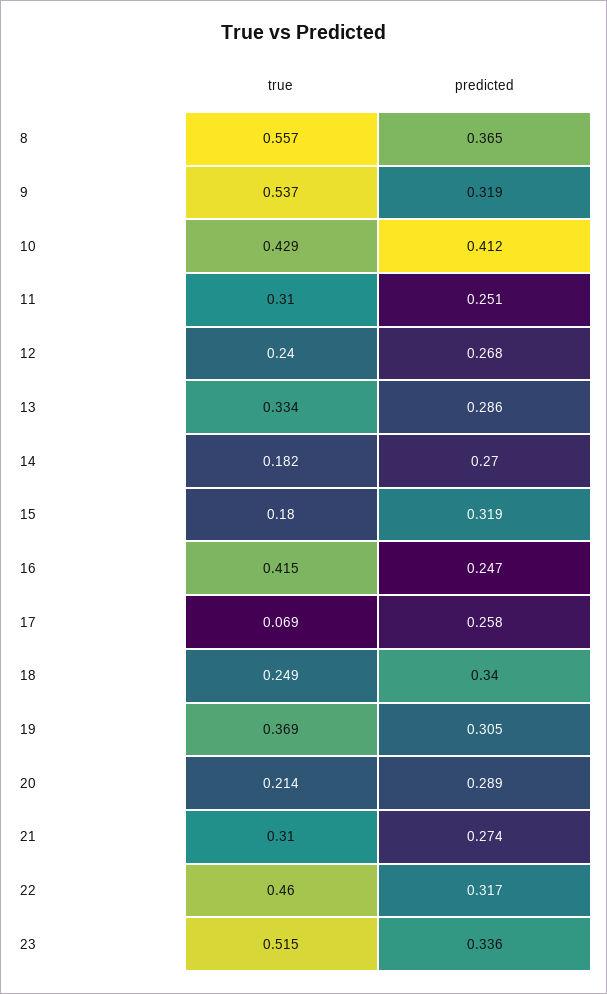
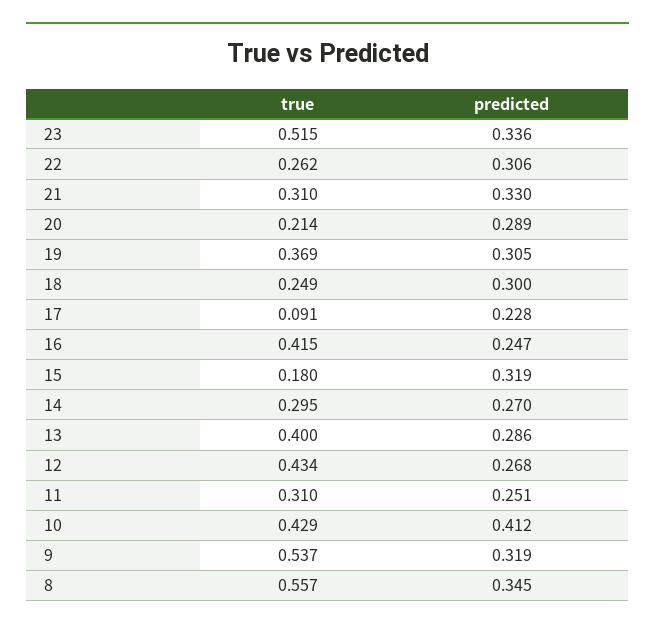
predicted, 8: 0.365 -> 0.345
true, 12: 0.24 -> 0.434
true, 13: 0.334 -> 0.4
true, 14: 0.182 -> 0.295
true, 17: 0.069 -> 0.091
predicted, 17: 0.258 -> 0.228
predicted, 18: 0.34 -> 0.3
predicted, 21: 0.274 -> 0.33
true, 22: 0.46 -> 0.262
predicted, 22: 0.317 -> 0.306

